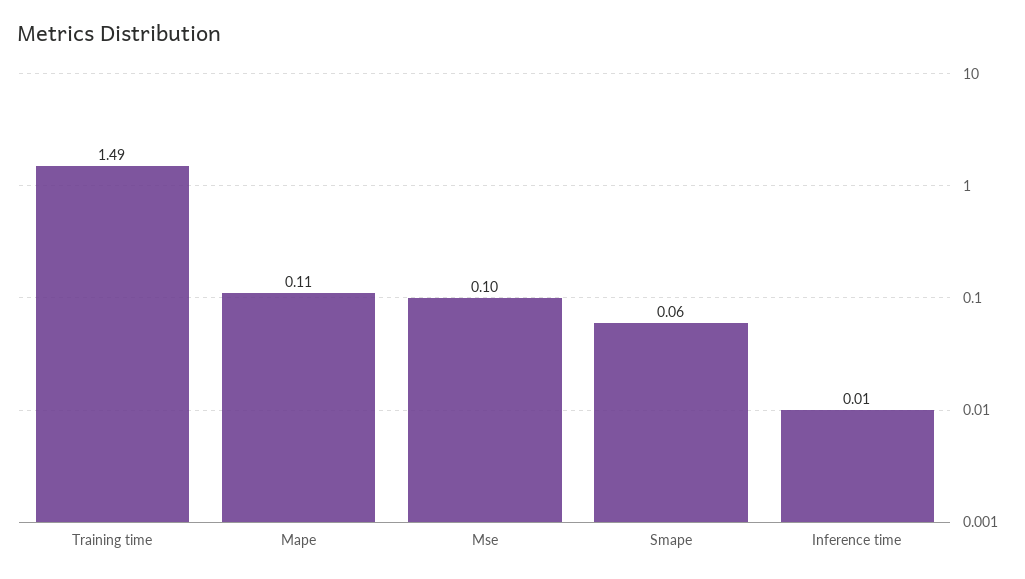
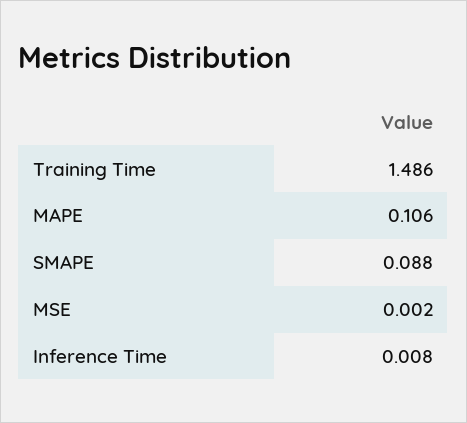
Mse: 0.1 -> 0.002
Smape: 0.06 -> 0.088

